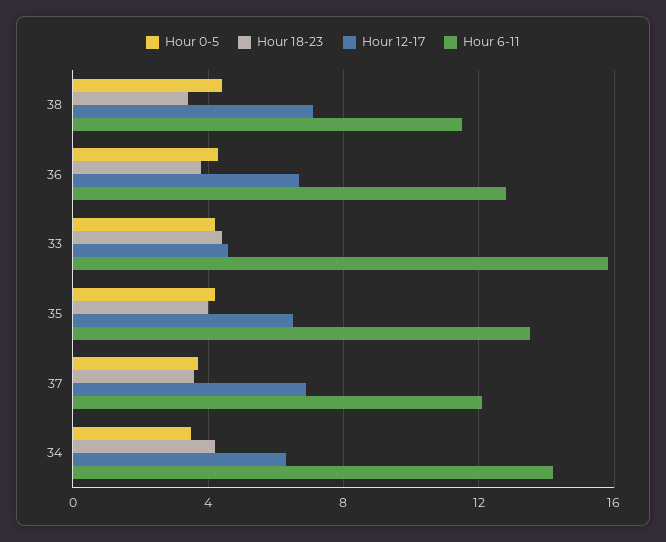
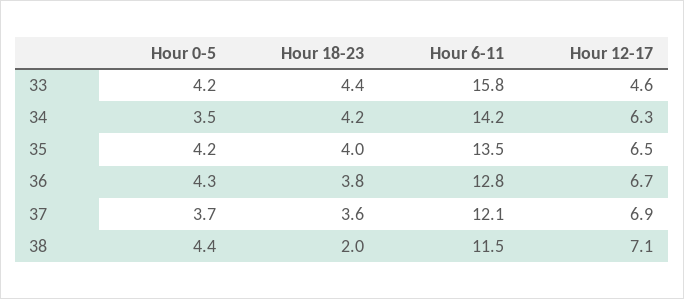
Hour 18-23, 38: 3.5 -> 2

